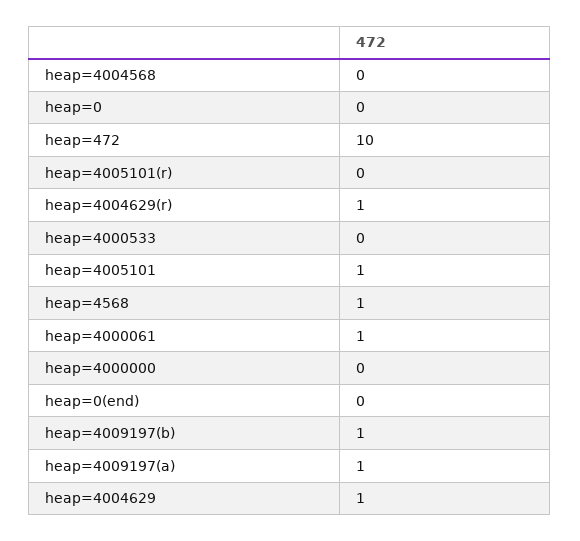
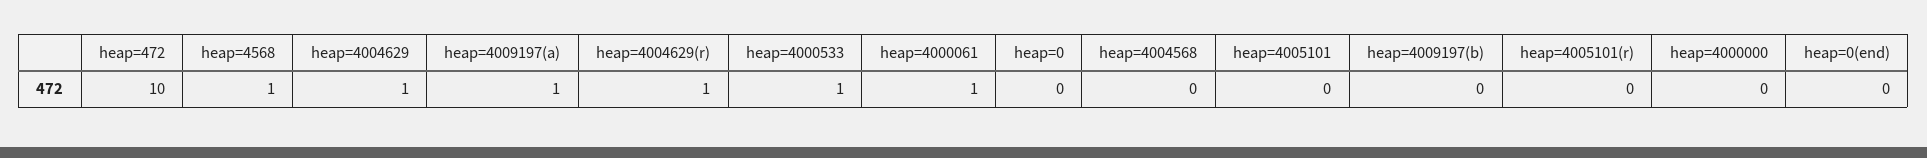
heap=4000533: 0 -> 1
heap=4005101: 1 -> 0
heap=4009197(b): 1 -> 0

